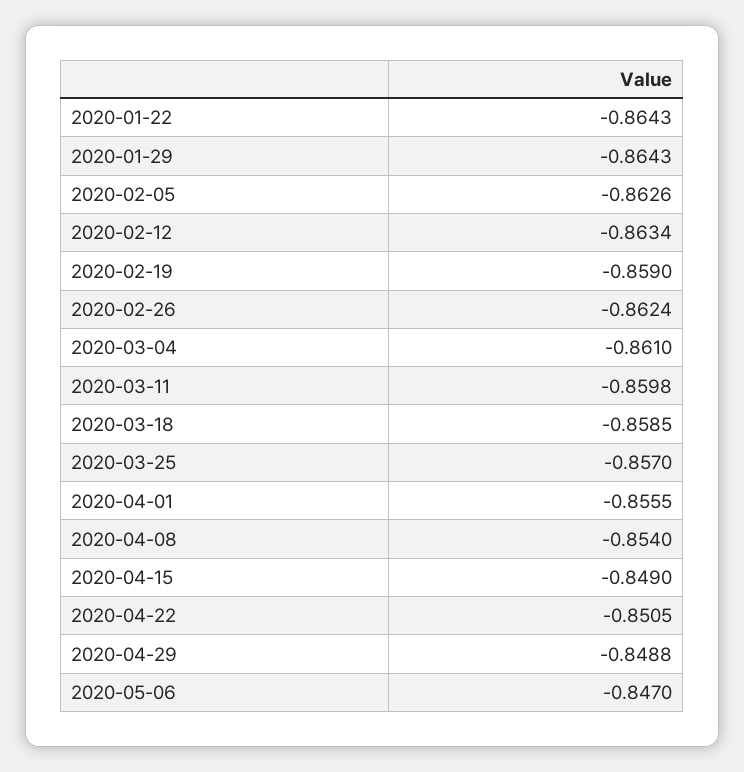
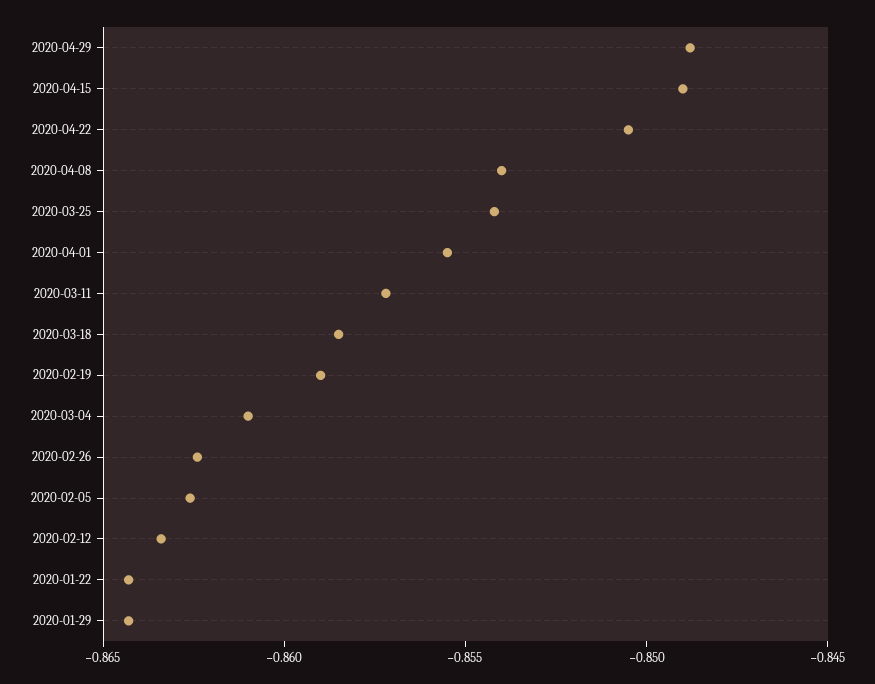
2020-03-11: -0.8598 -> -0.857
2020-03-25: -0.857 -> -0.854
2020-05-06: -0.847 -> none

